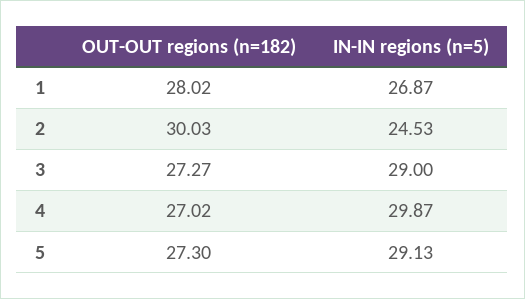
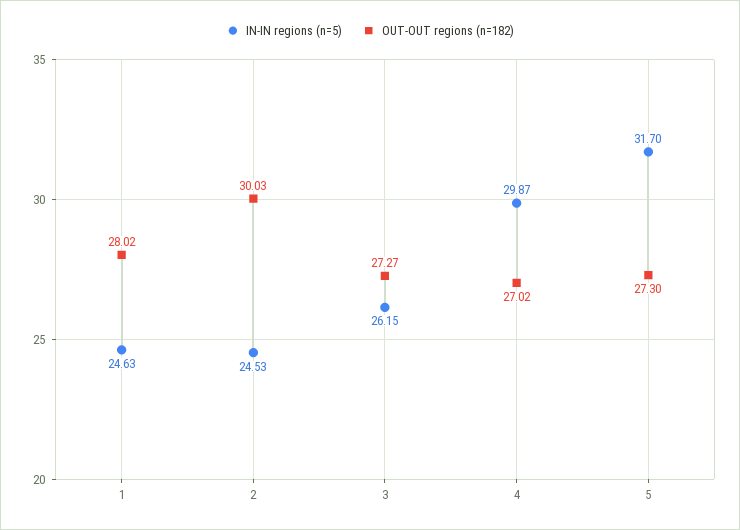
IN-IN regions (n=5), 1: 26.87 -> 24.63
IN-IN regions (n=5), 3: 29 -> 26.15
IN-IN regions (n=5), 5: 29.13 -> 31.7

